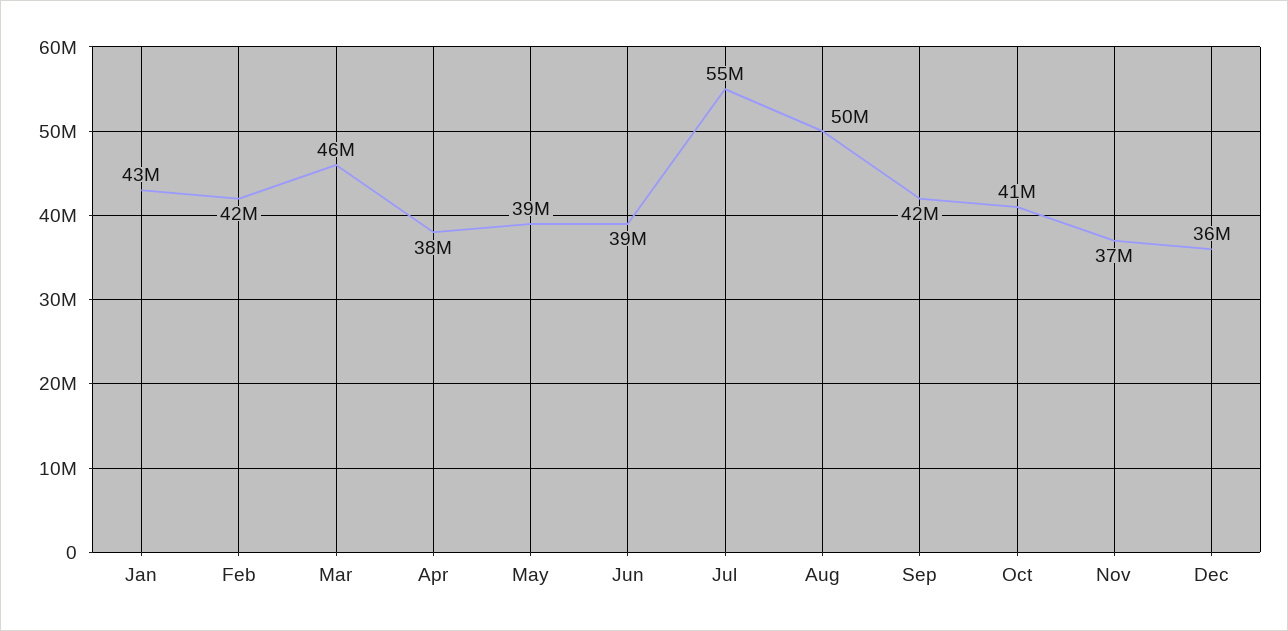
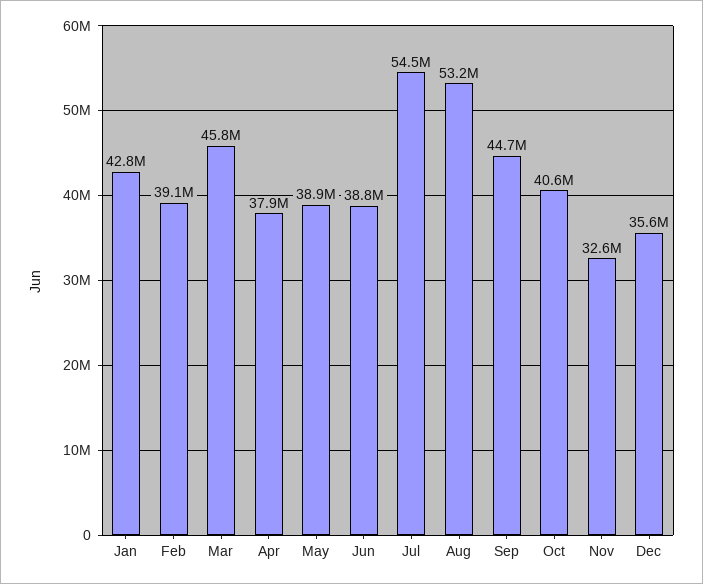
Feb: 42000000 -> 39100000
Aug: 50000000 -> 53200000
Sep: 42000000 -> 44700000
Nov: 37000000 -> 32600000

